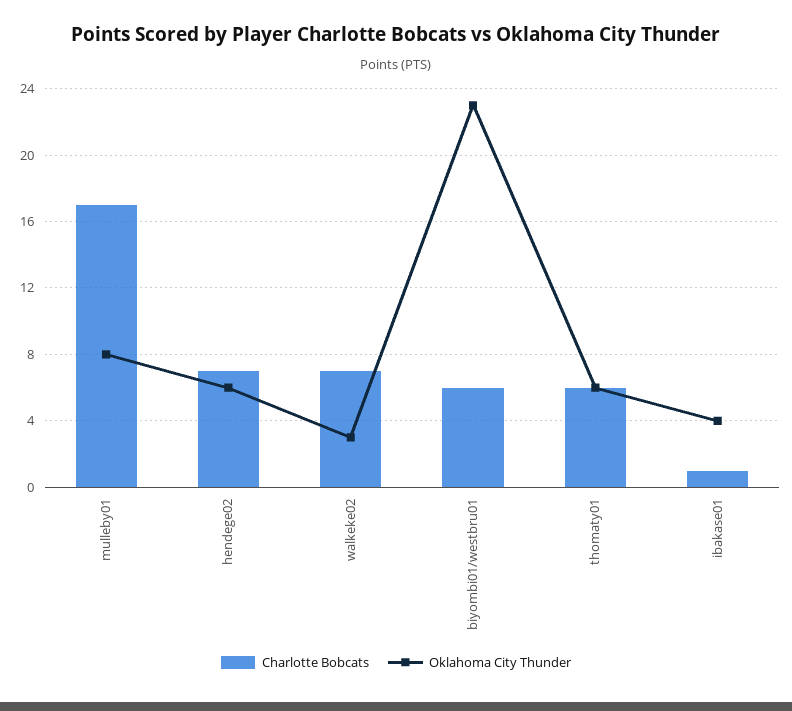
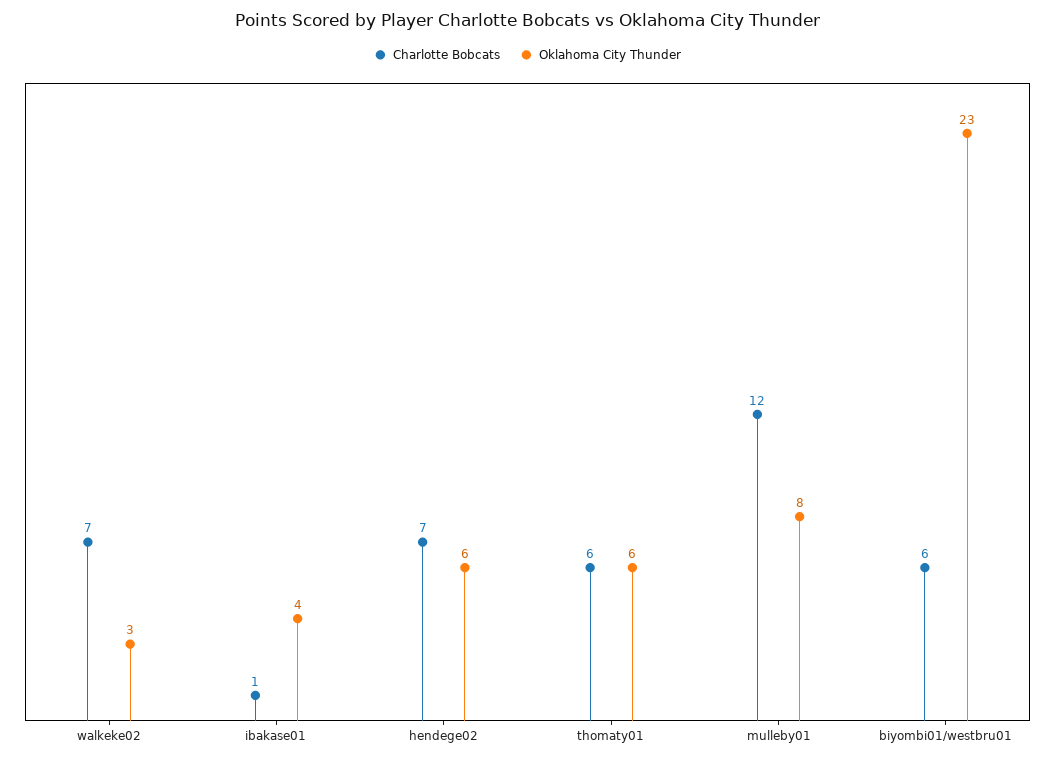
Charlotte Bobcats, mulleby01: 17 -> 12

